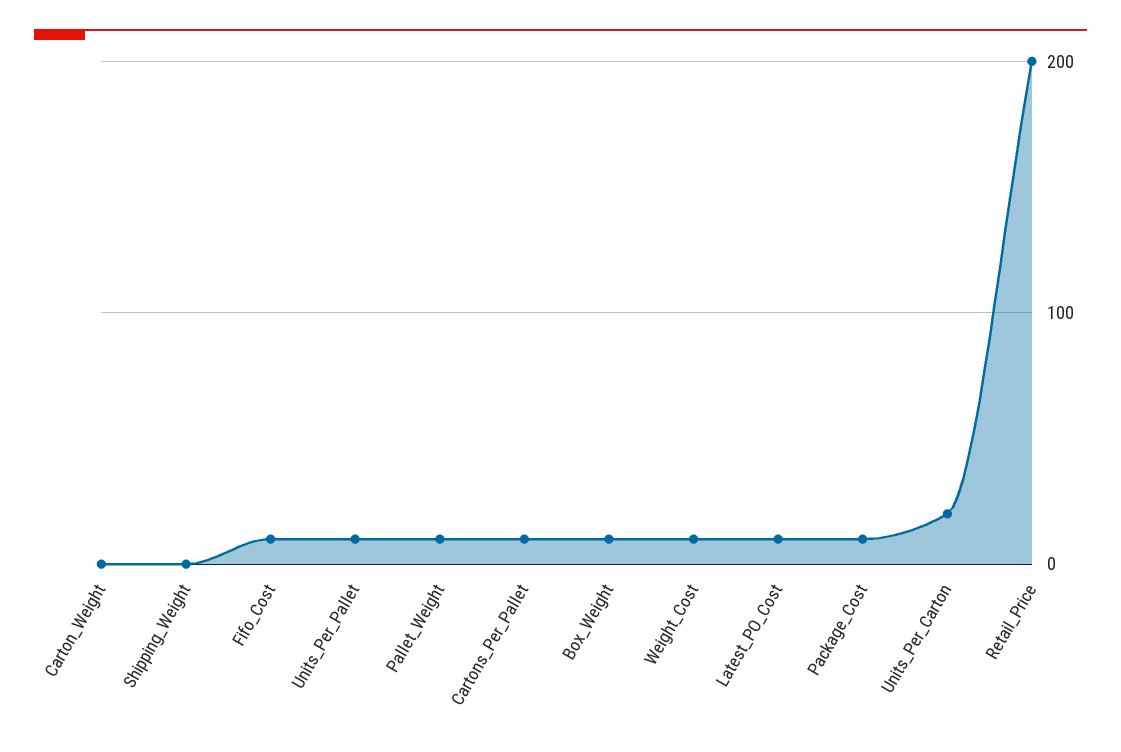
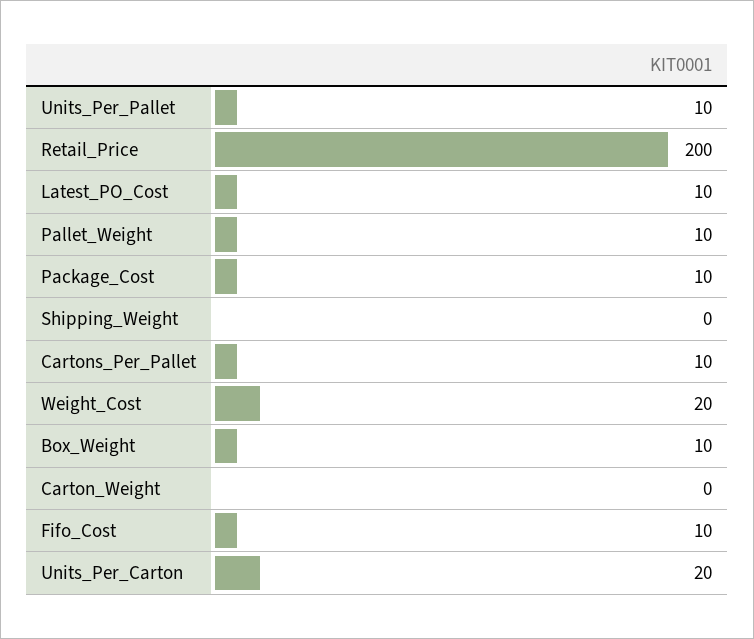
Weight_Cost: 10 -> 20

